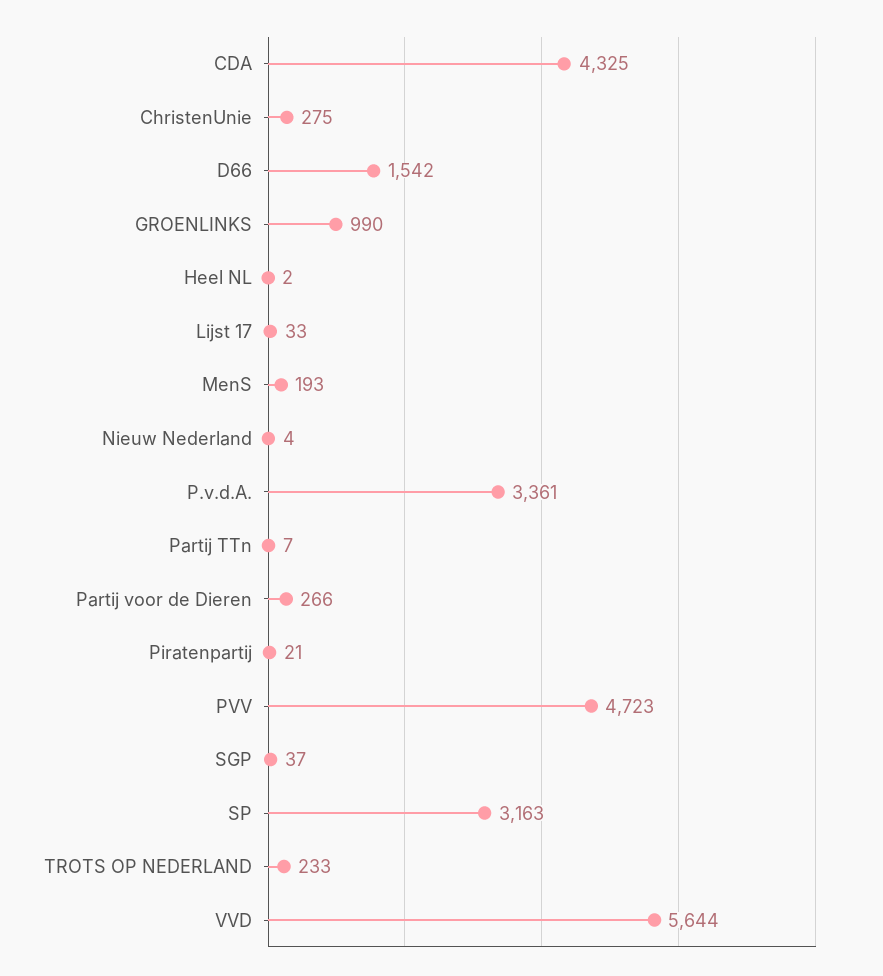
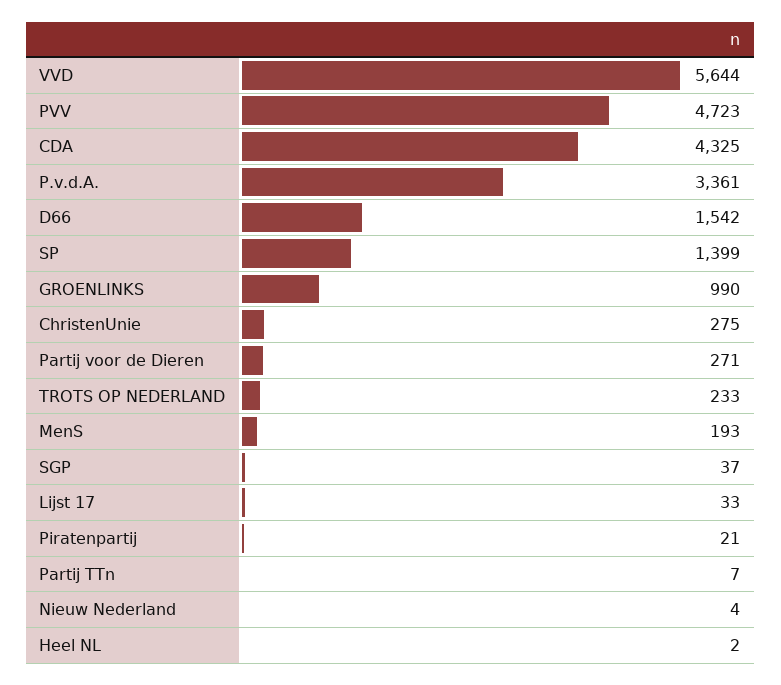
Partij voor de Dieren: 266 -> 271
SP: 3163 -> 1399

